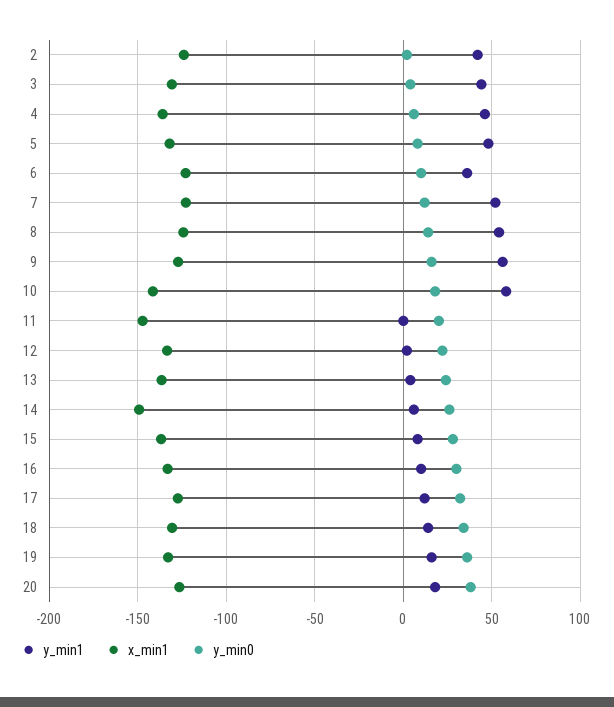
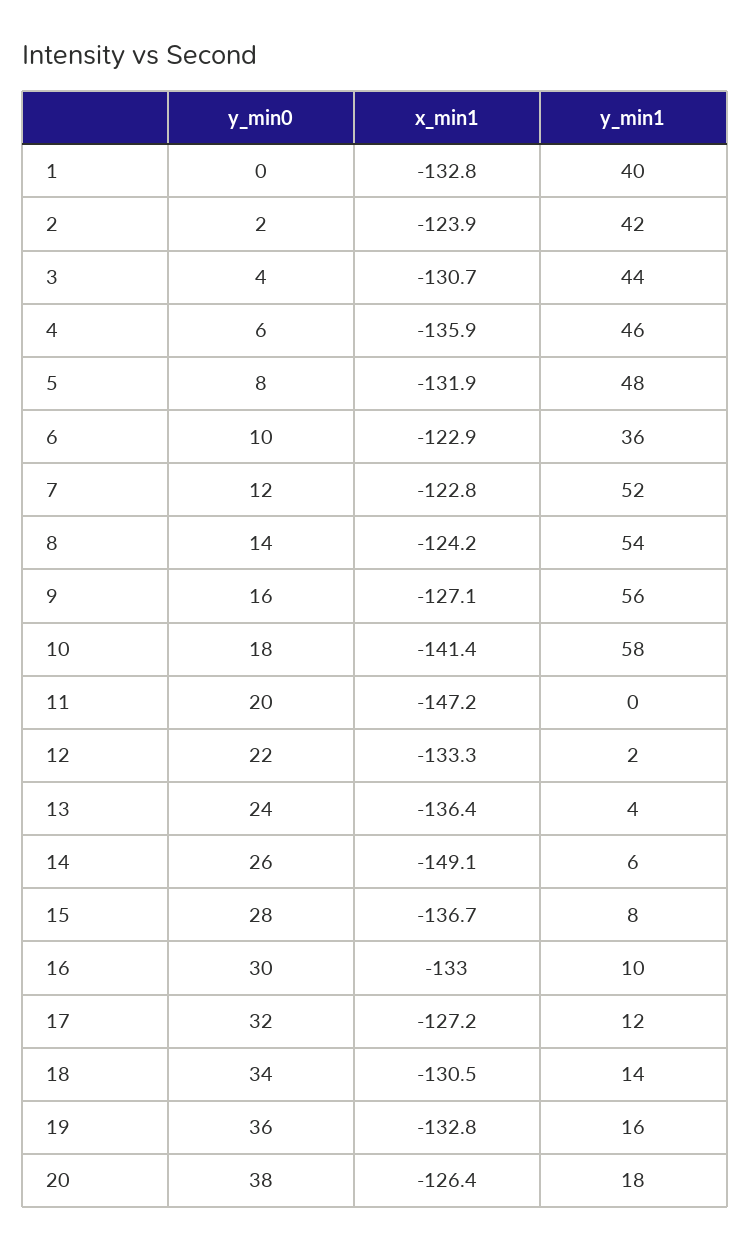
y_min0, 1: none -> 0
x_min1, 1: none -> -132.8
y_min1, 1: none -> 40

